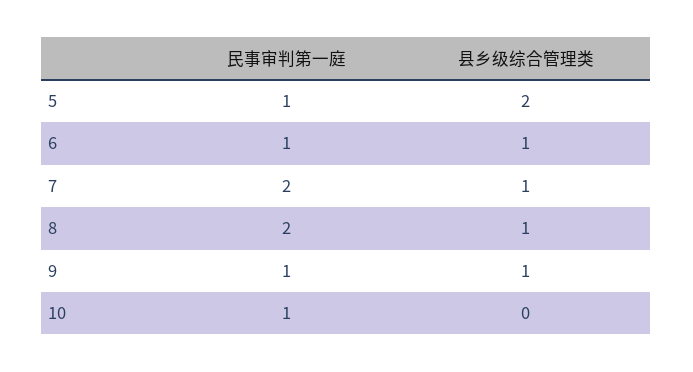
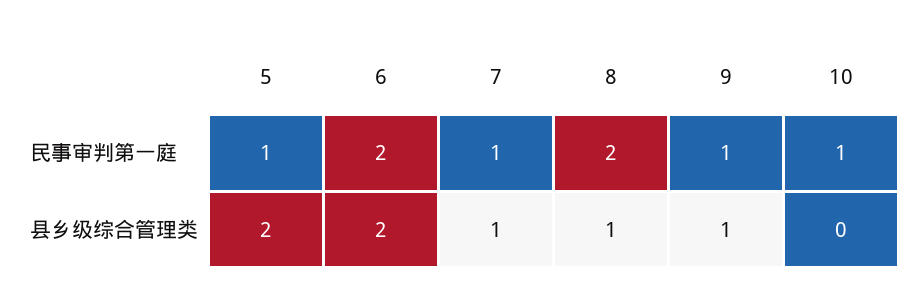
民事审判第一庭, 6: 1 -> 2
县乡级综合管理类, 6: 1 -> 2
民事审判第一庭, 7: 2 -> 1

